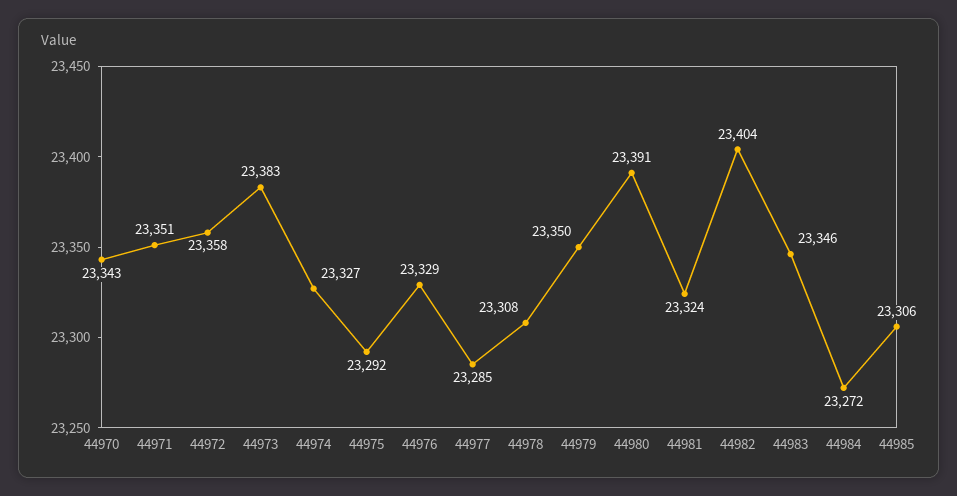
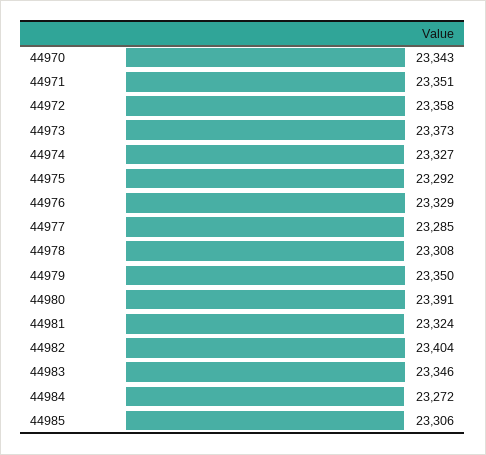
44973: 23383 -> 23373

